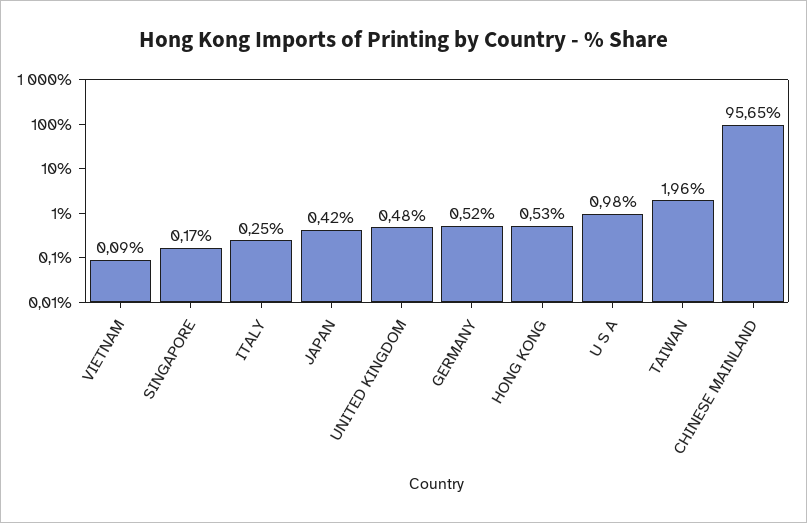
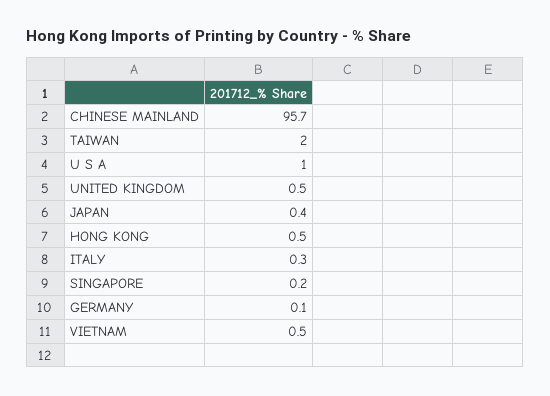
VIETNAM: 0.09 -> 0.5
GERMANY: 0.52 -> 0.1

